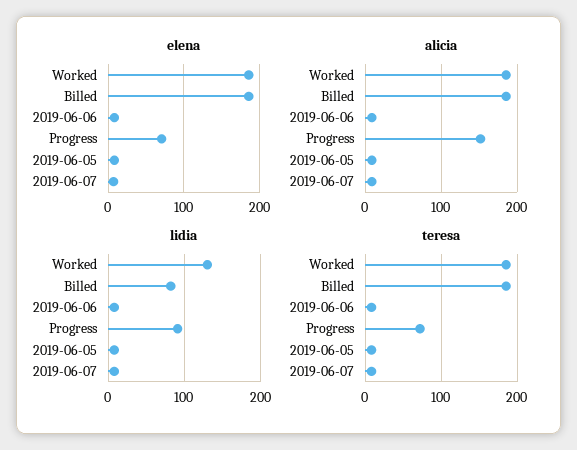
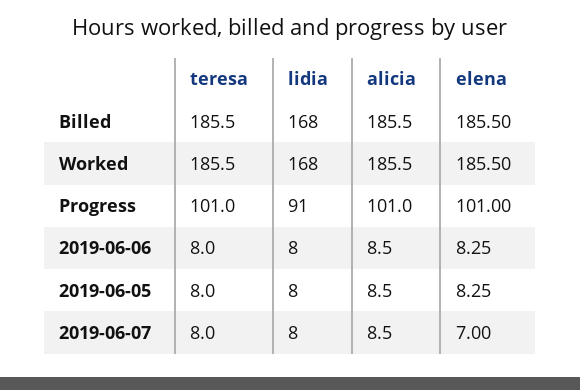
elena, Progress: 70 -> 101
alicia, Progress: 150 -> 101
lidia, Worked: 130 -> 168
lidia, Billed: 80 -> 168
teresa, Progress: 70 -> 101

